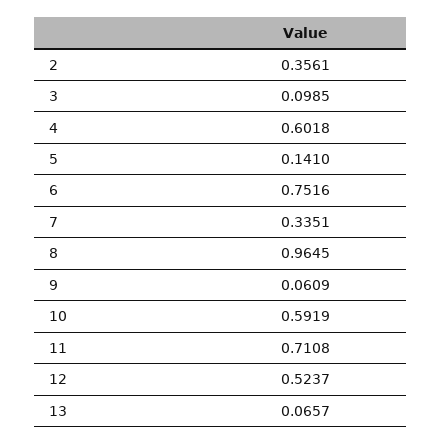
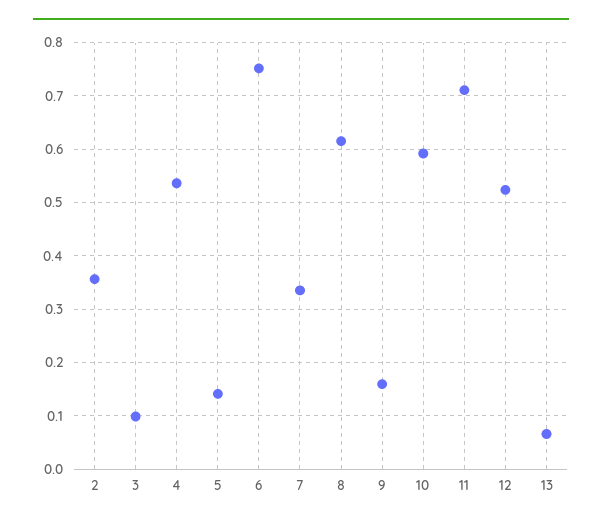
4: 0.6018 -> 0.54
8: 0.9645 -> 0.62
9: 0.0609 -> 0.16

